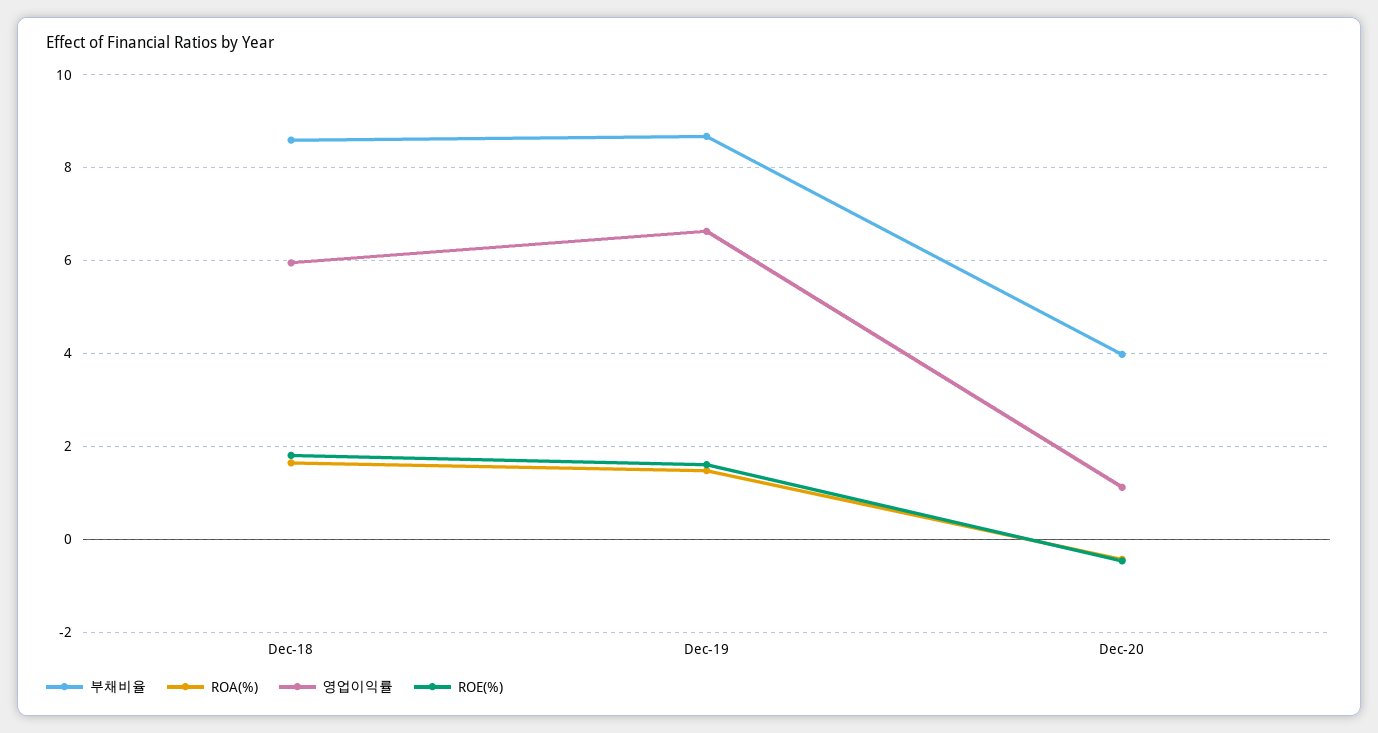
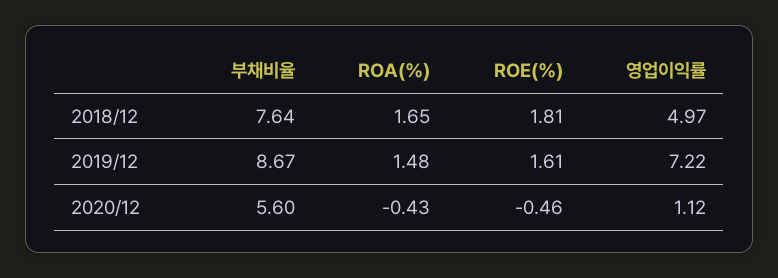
부채비율, Dec-18: 8.6 -> 7.64
영업이익률, Dec-18: 6 -> 4.97
영업이익률, Dec-19: 6.6 -> 7.22
부채비율, Dec-20: 4 -> 5.6

